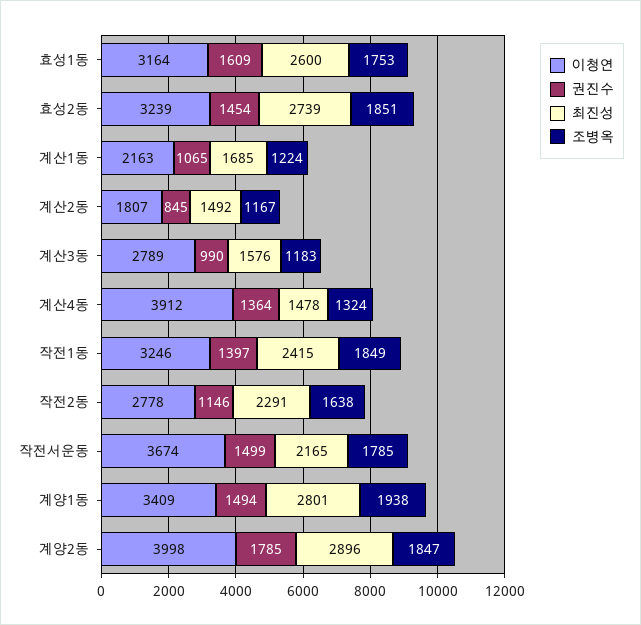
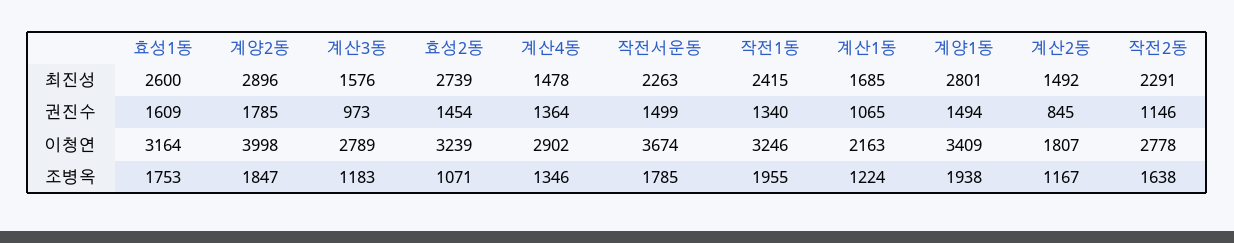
조병옥, 효성2동: 1851 -> 1071
권진수, 계산3동: 990 -> 973
이청연, 계산4동: 3912 -> 2902
조병옥, 계산4동: 1324 -> 1346
권진수, 작전1동: 1397 -> 1340
조병옥, 작전1동: 1849 -> 1955
최진성, 작전서운동: 2165 -> 2263

